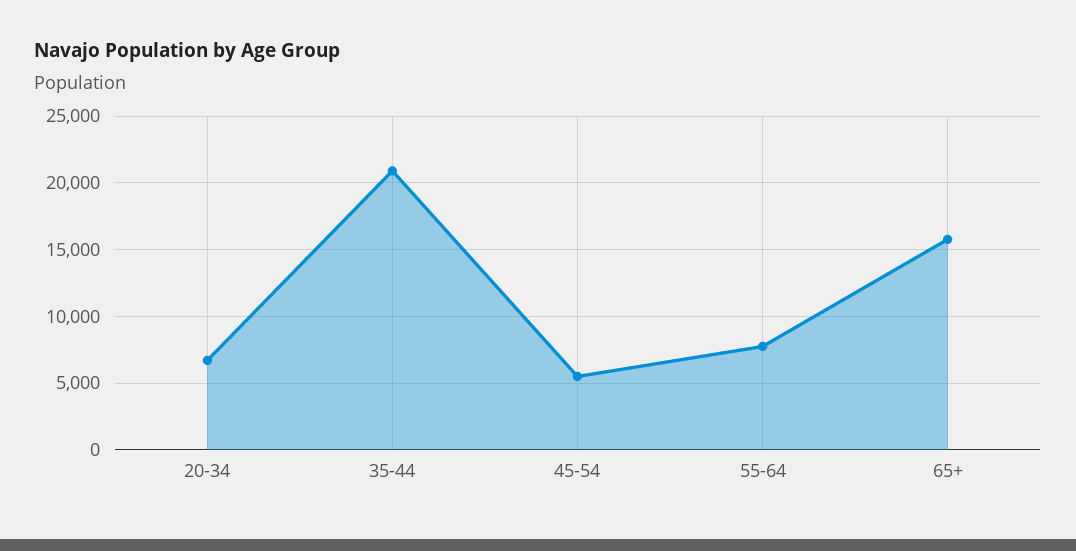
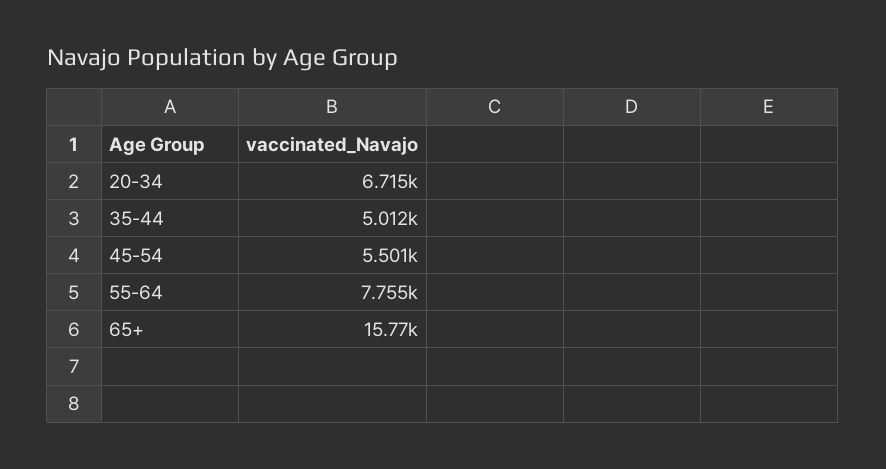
35-44: 21000 -> 5012

